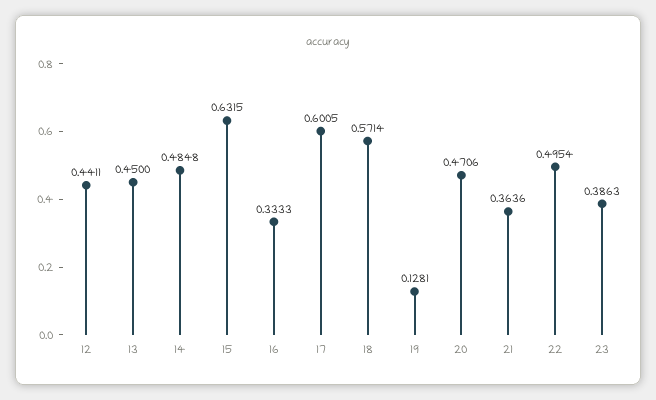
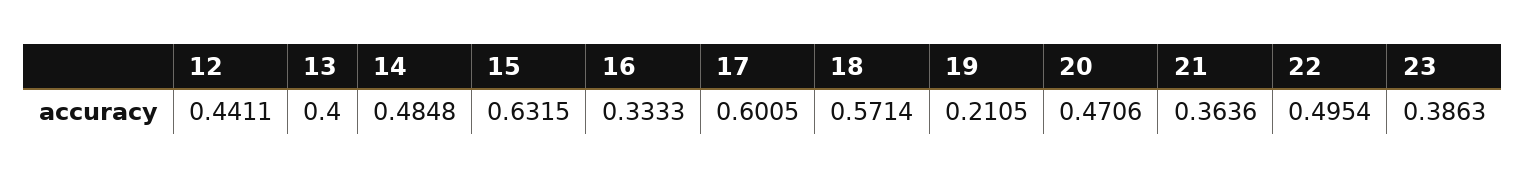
13: 0.45 -> 0.4
19: 0.1281 -> 0.2105

